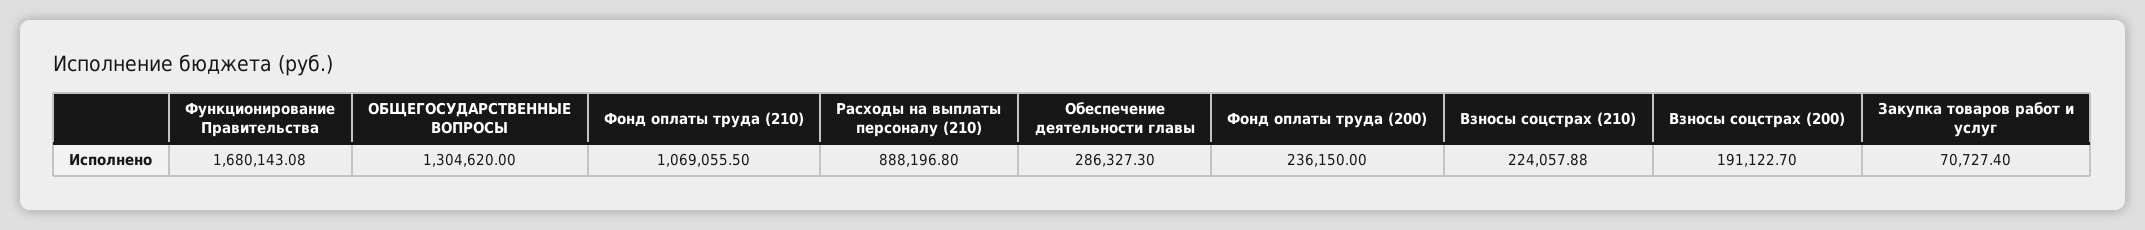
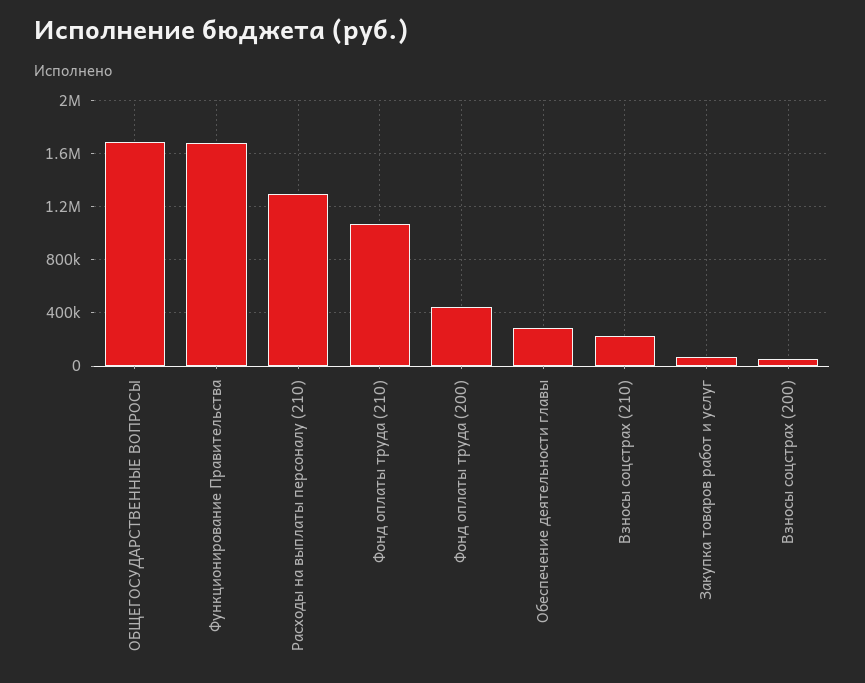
ОБЩЕГОСУДАРСТВЕННЫЕ ВОПРОСЫ: 1304620 -> 1700000
Расходы на выплаты персоналу (210): 888196.8 -> 1300000
Фонд оплаты труда (200): 236150 -> 450000
Взносы соцстрах (200): 191122.7 -> 50000

